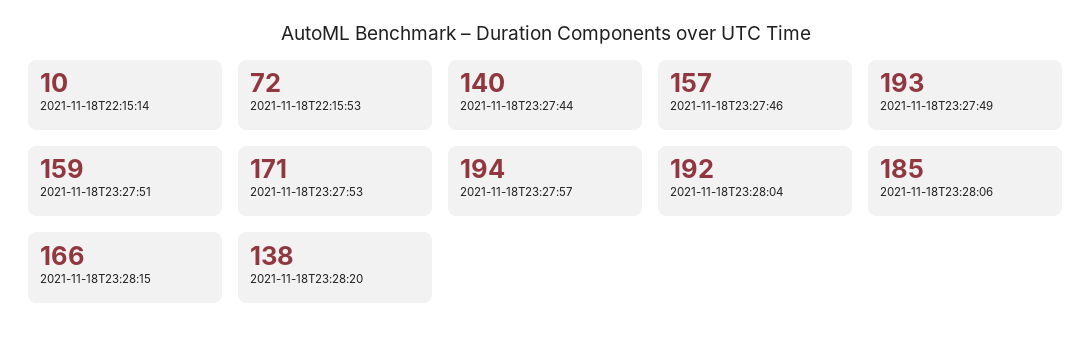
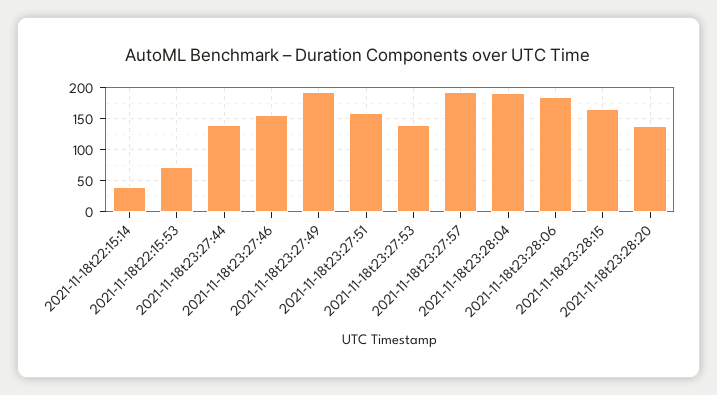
2021-11-18T22:15:14: 10 -> 40
2021-11-18T23:27:53: 171 -> 140

